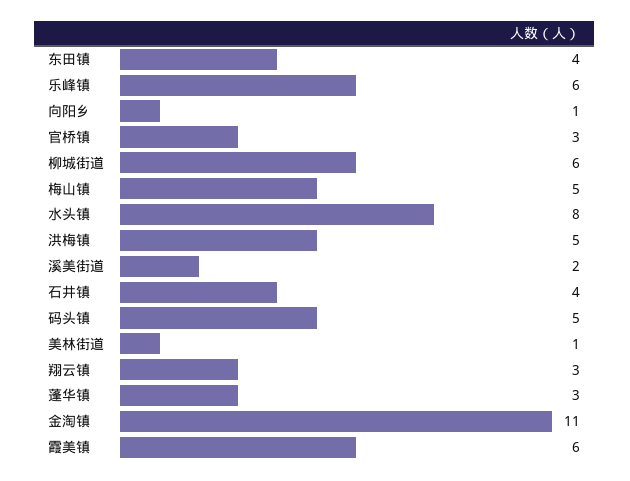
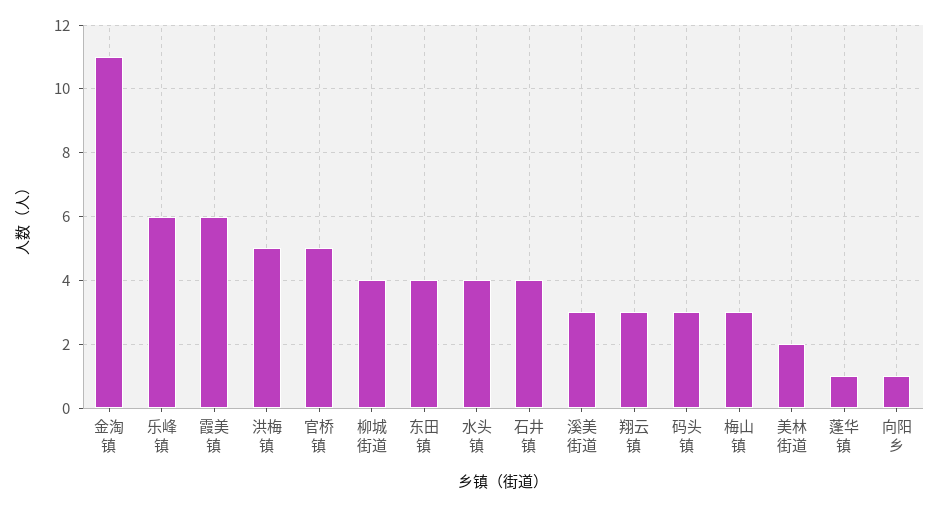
官桥镇: 3 -> 5
柳城街道: 6 -> 4
梅山镇: 5 -> 3
水头镇: 8 -> 4
溪美街道: 2 -> 3
码头镇: 5 -> 3
美林街道: 1 -> 2
蓬华镇: 3 -> 1

